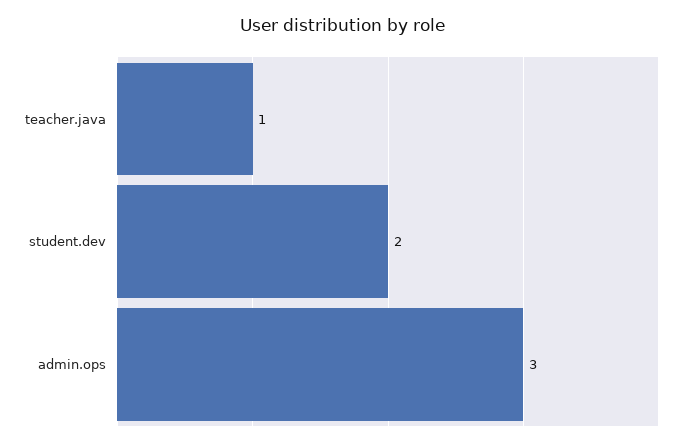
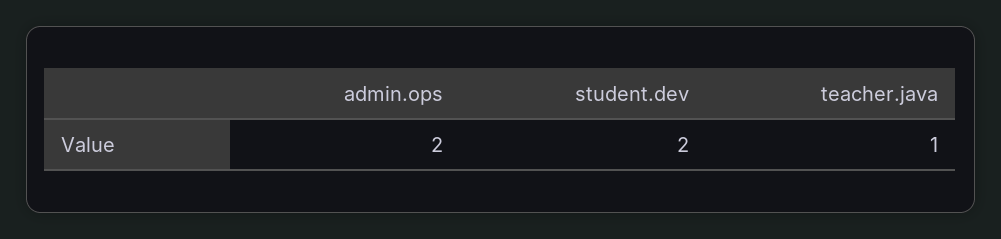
admin.ops: 3 -> 2

